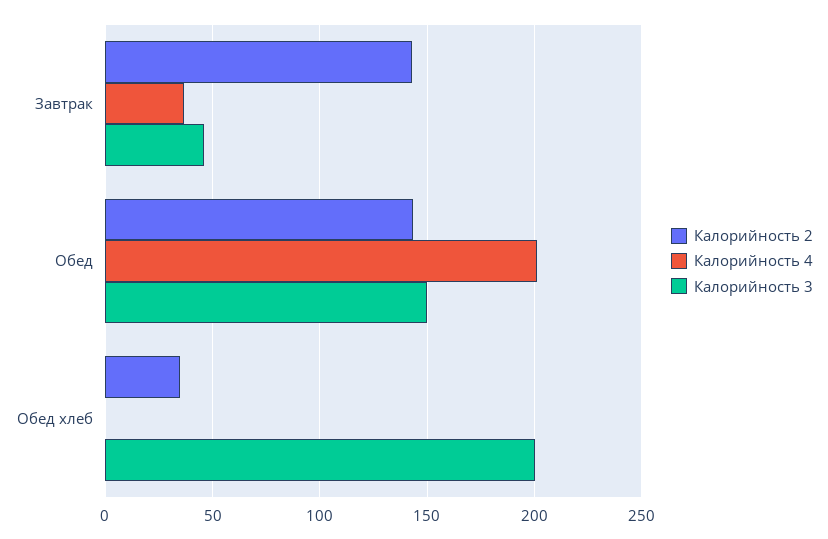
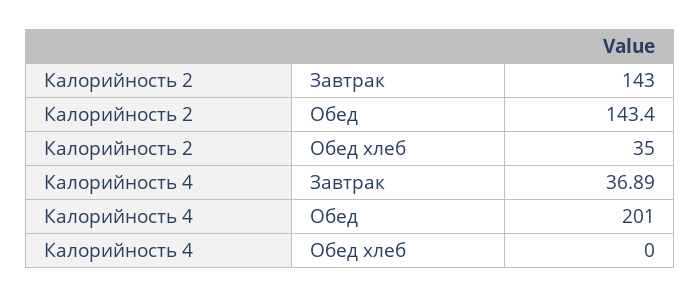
Калорийность 3, Завтрак: 45 -> none
Калорийность 3, Обед: 150 -> none
Калорийность 3, Обед хлеб: 200 -> none

